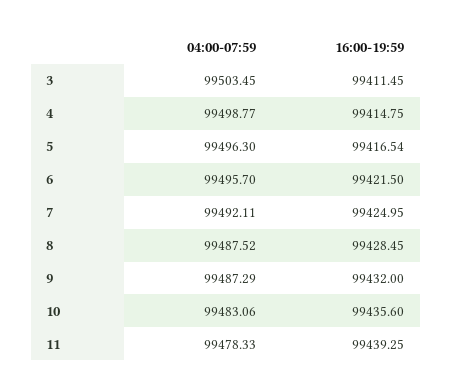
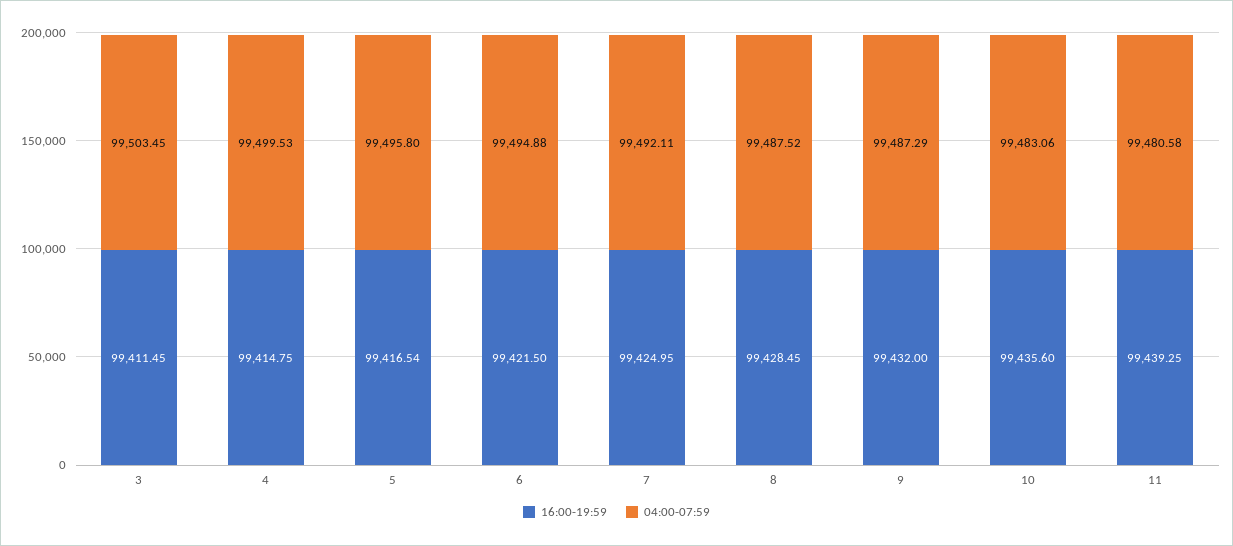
04:00-07:59, 4: 99498.77 -> 99499.53
04:00-07:59, 5: 99496.3 -> 99495.8
04:00-07:59, 6: 99495.7 -> 99494.88
04:00-07:59, 11: 99478.33 -> 99480.58

